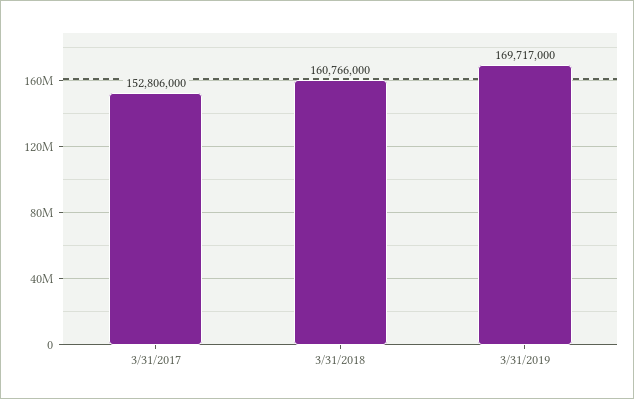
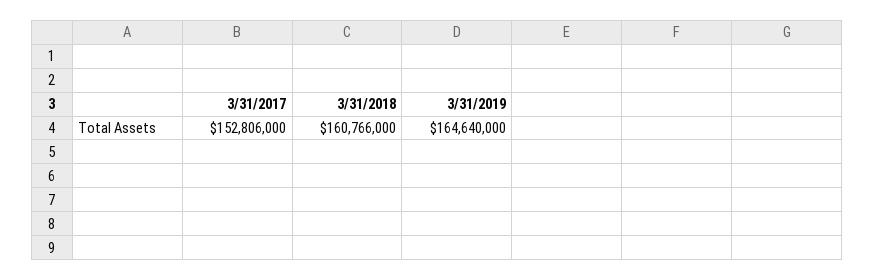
3/31/2019: 169717000 -> 164640000

